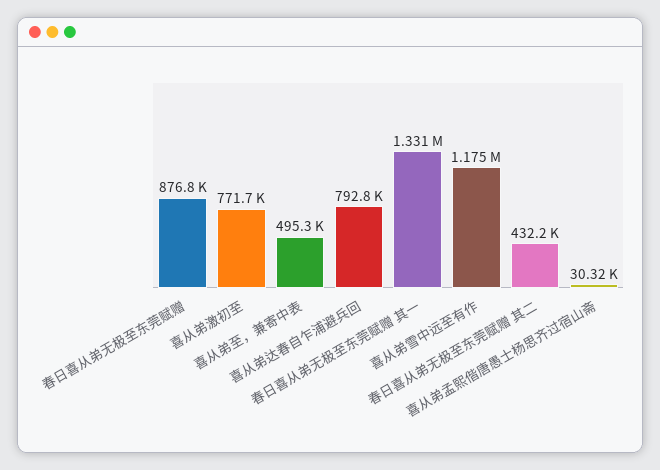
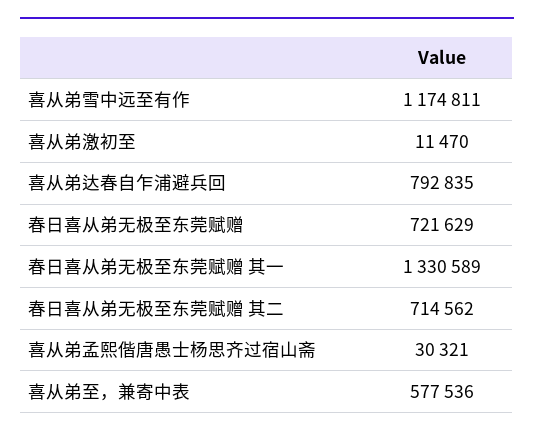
春日喜从弟无极至东莞赋赠: 876800 -> 721629
喜从弟激初至: 771700 -> 11470
喜从弟至，兼寄中表: 495300 -> 577536
春日喜从弟无极至东莞赋赠 其二: 432200 -> 714562

